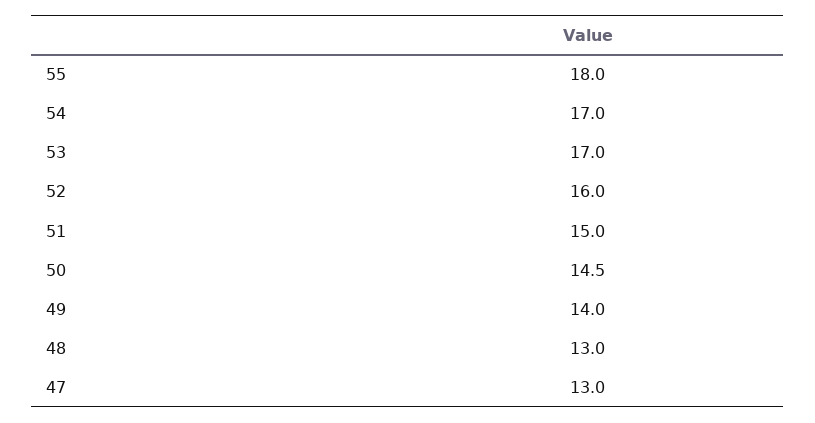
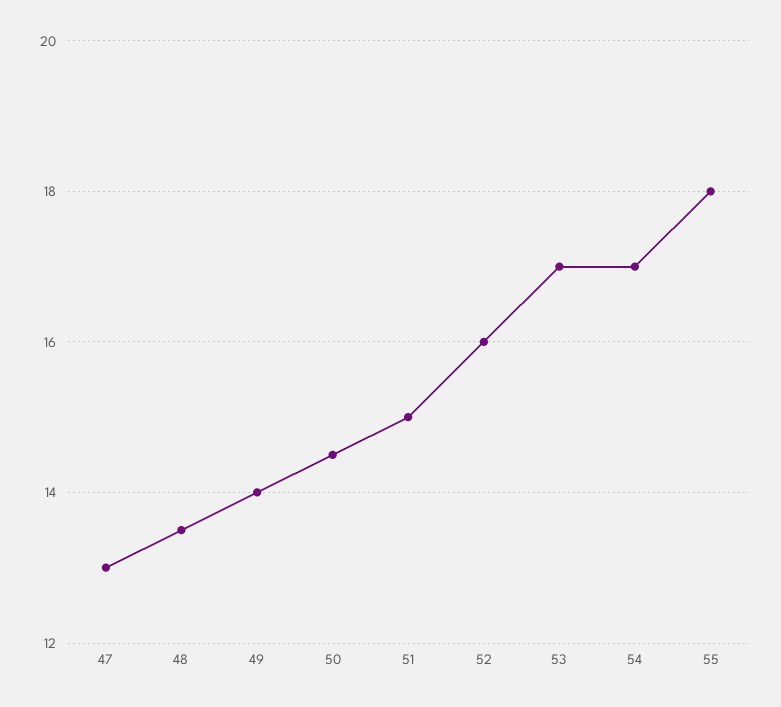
48: 13 -> 13.5

